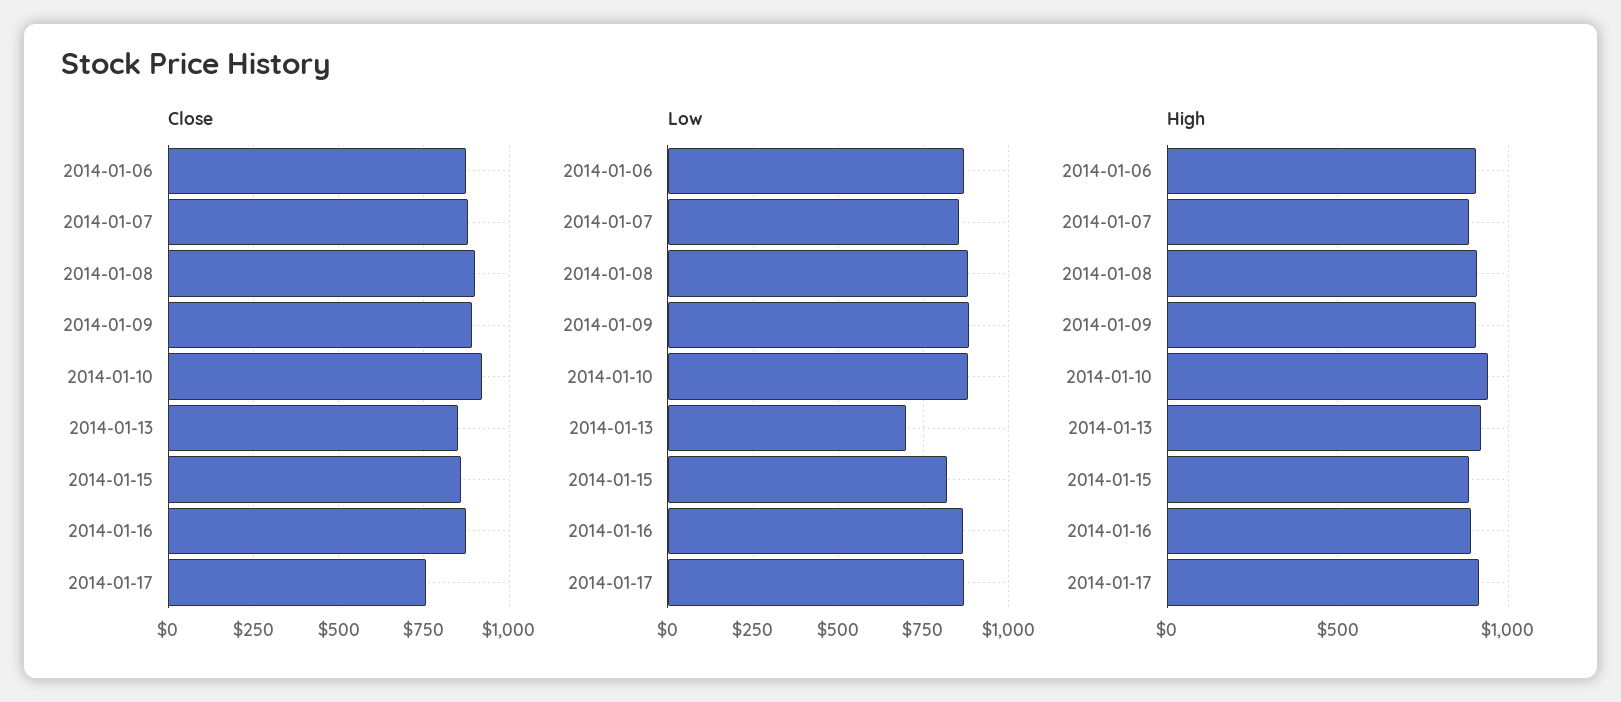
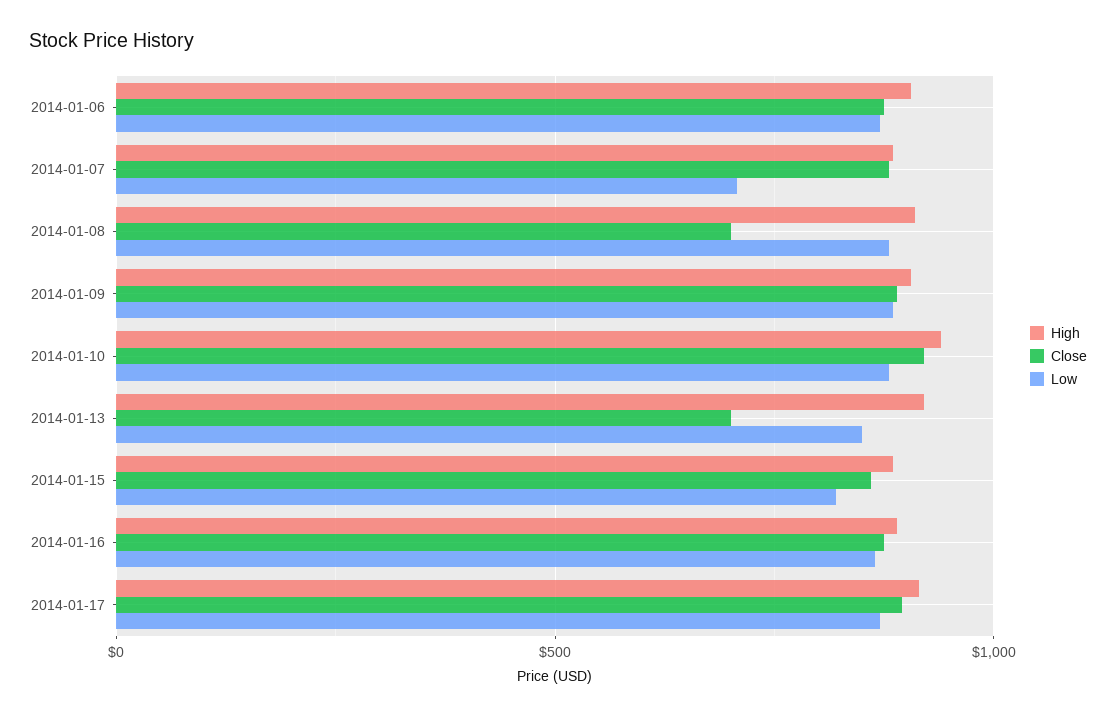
Close, 2014-01-08: 900 -> 700
Close, 2014-01-13: 850 -> 700
Close, 2014-01-17: 750 -> 900
Low, 2014-01-07: 850 -> 700
Low, 2014-01-13: 700 -> 850

